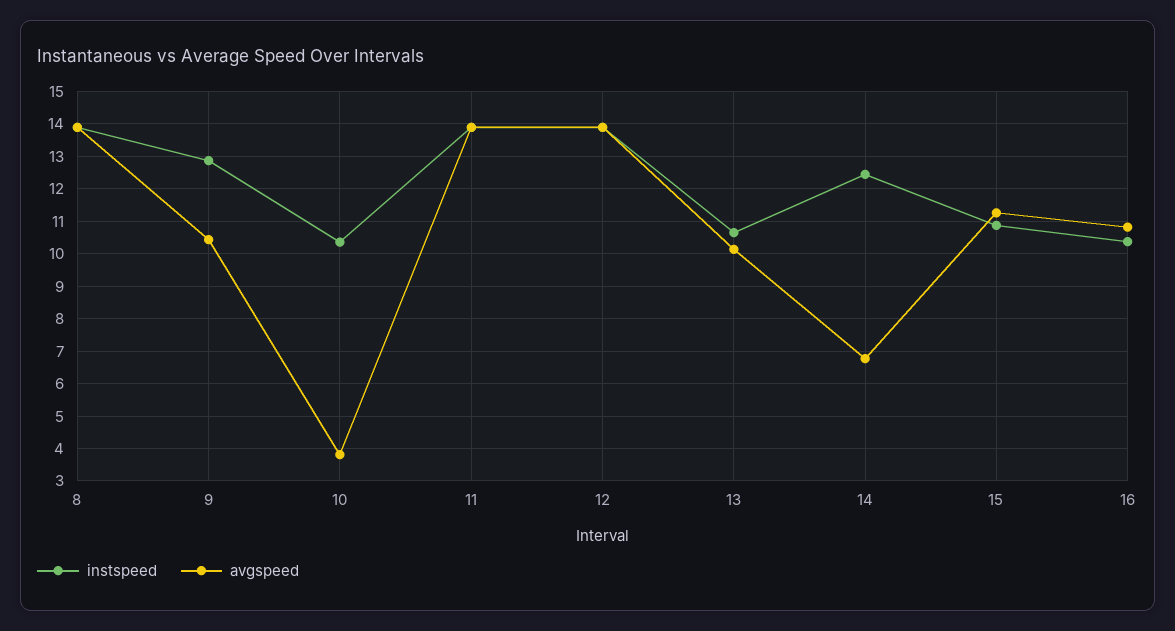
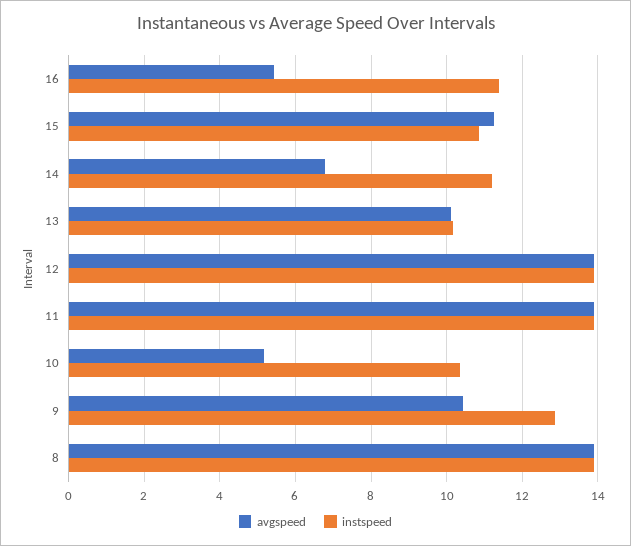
avgspeed, 10: 3.8 -> 5.2
instspeed, 13: 10.6 -> 10.2
instspeed, 14: 12.4 -> 11.2
instspeed, 16: 10.4 -> 11.4
avgspeed, 16: 10.8 -> 5.4

